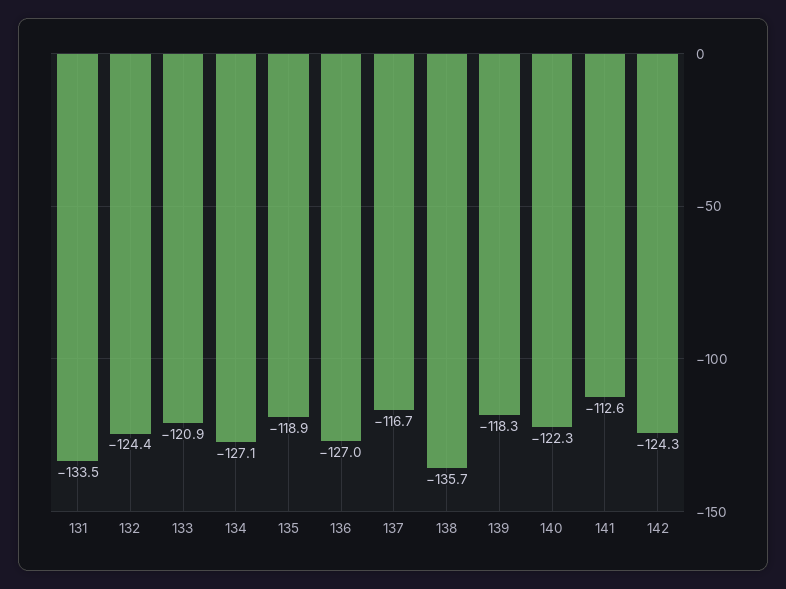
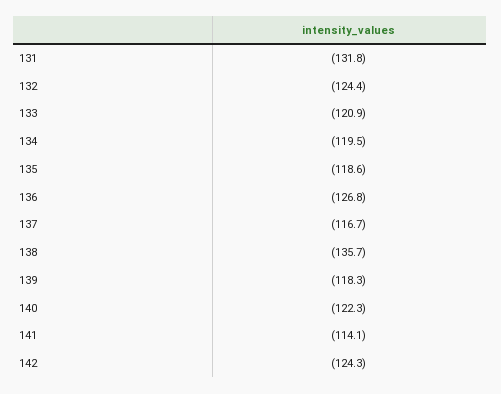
131: -133.5 -> -131.8
134: -127.1 -> -119.5
135: -118.9 -> -118.6
136: -127 -> -126.8
141: -112.6 -> -114.1

